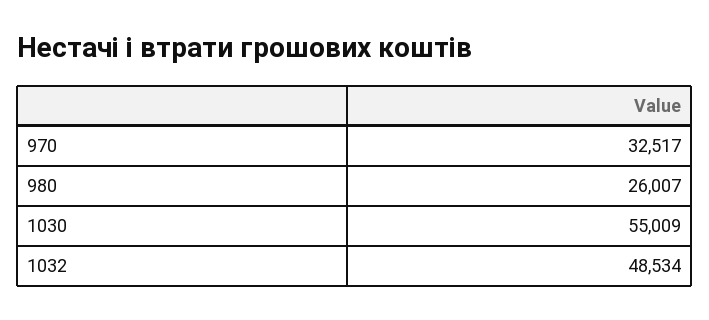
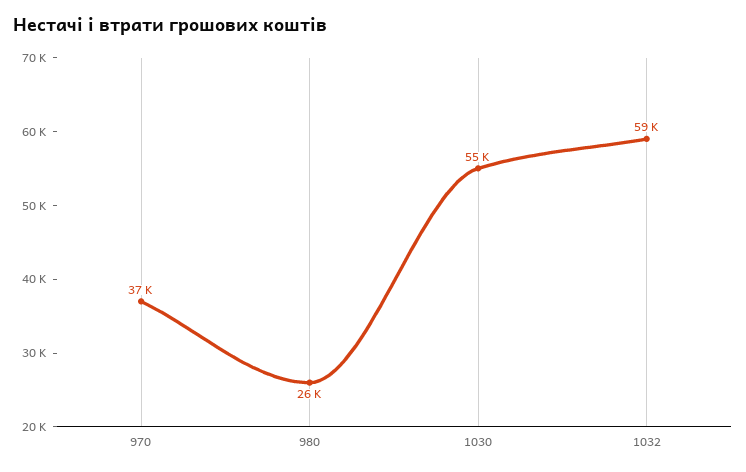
970: 32517 -> 37000
1032: 48534 -> 59000

